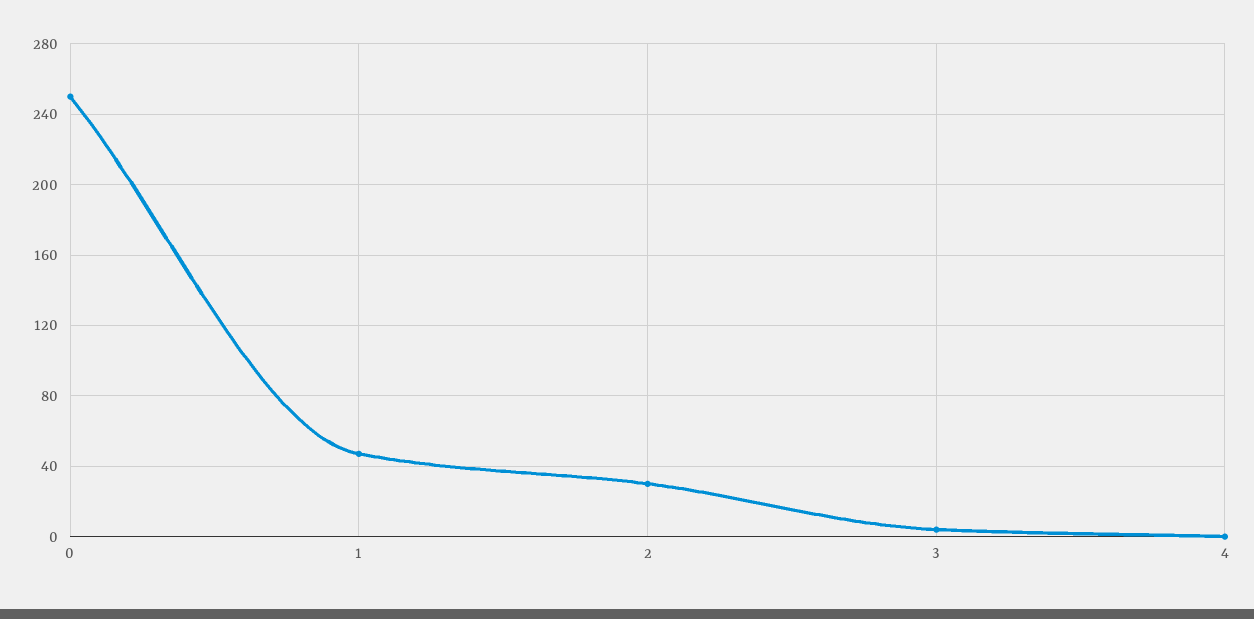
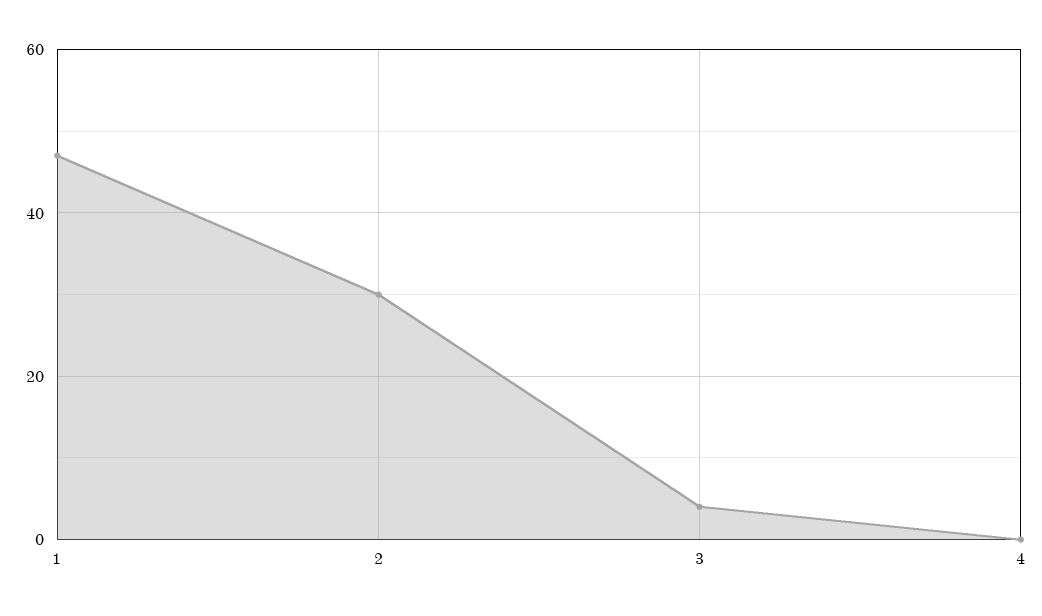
0: 250 -> none

